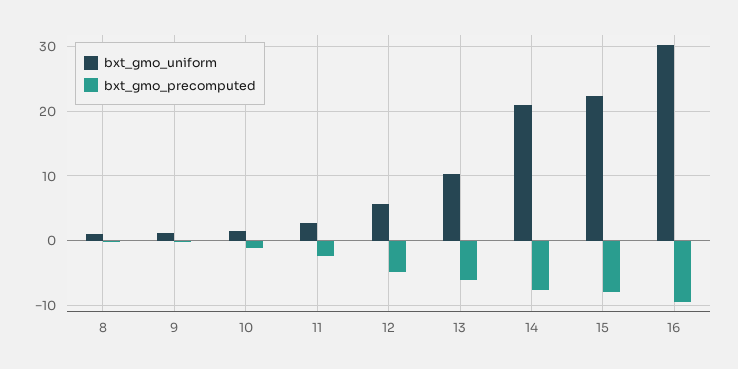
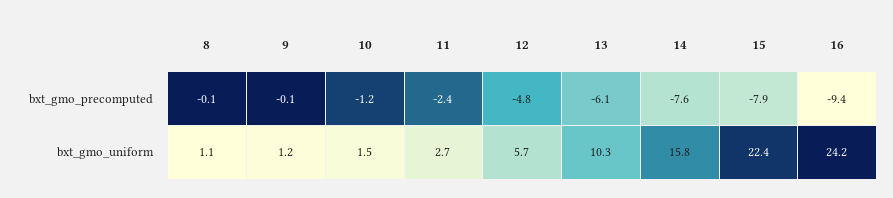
bxt_gmo_uniform, 14: 21 -> 15.8
bxt_gmo_uniform, 16: 30 -> 24.2

